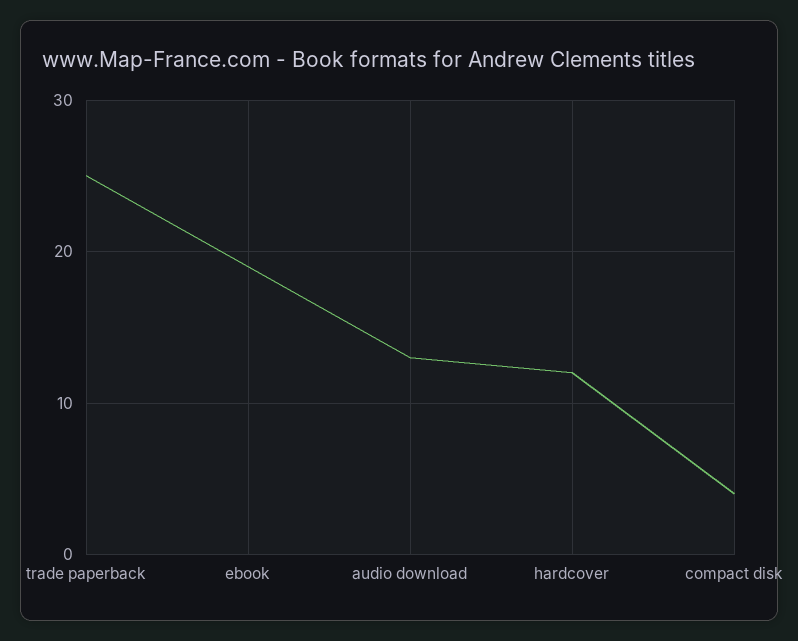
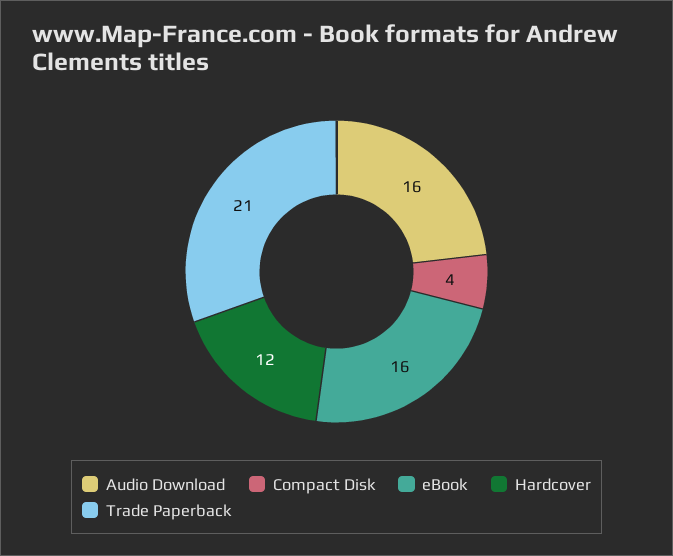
trade paperback: 25 -> 21
ebook: 19 -> 16
audio download: 13 -> 16

